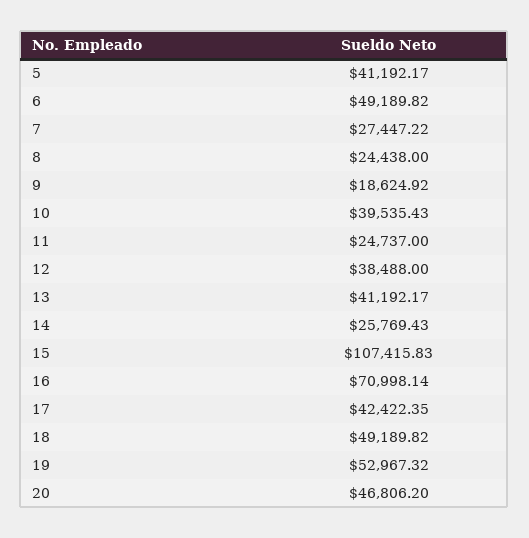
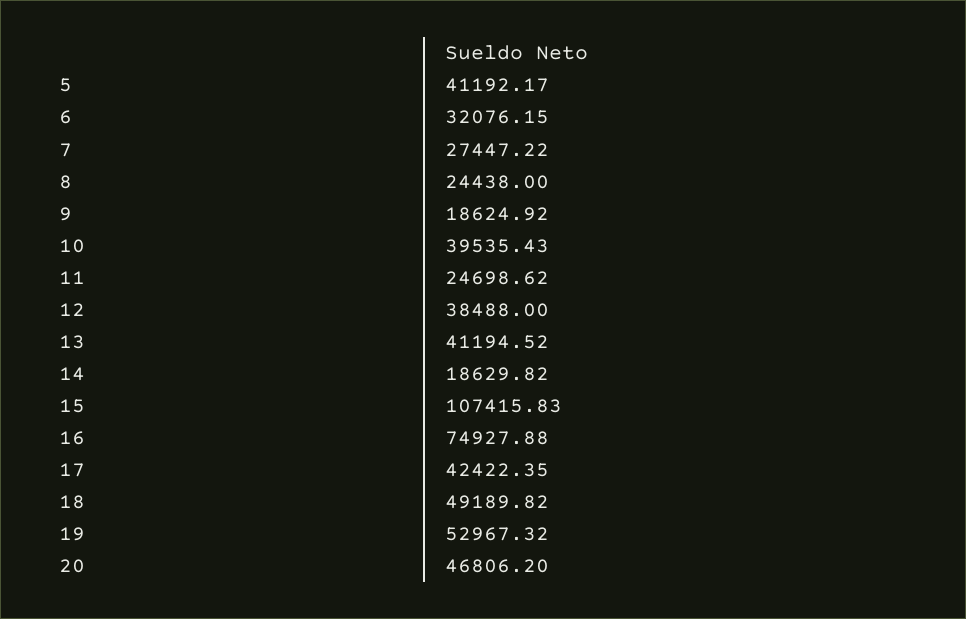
6: 49189.82 -> 32076.15
11: 24737 -> 24698.62
13: 41192.17 -> 41194.52
14: 25769.43 -> 18629.82
16: 70998.14 -> 74927.88

